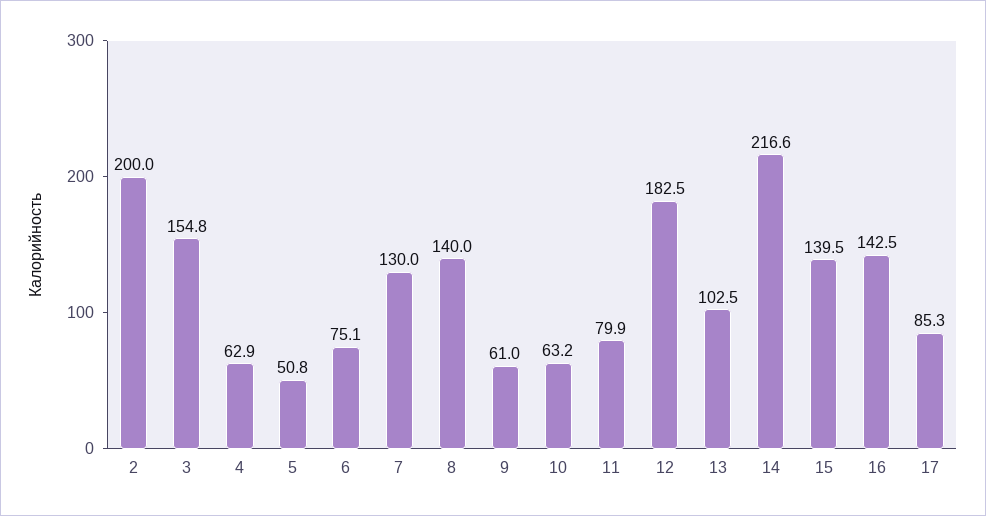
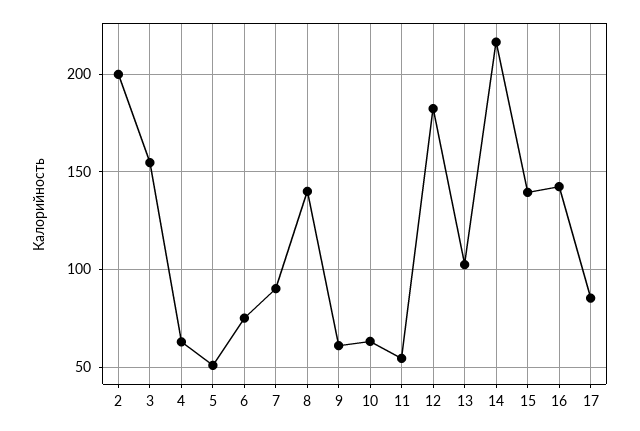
7: 130 -> 90
11: 79.9 -> 55

